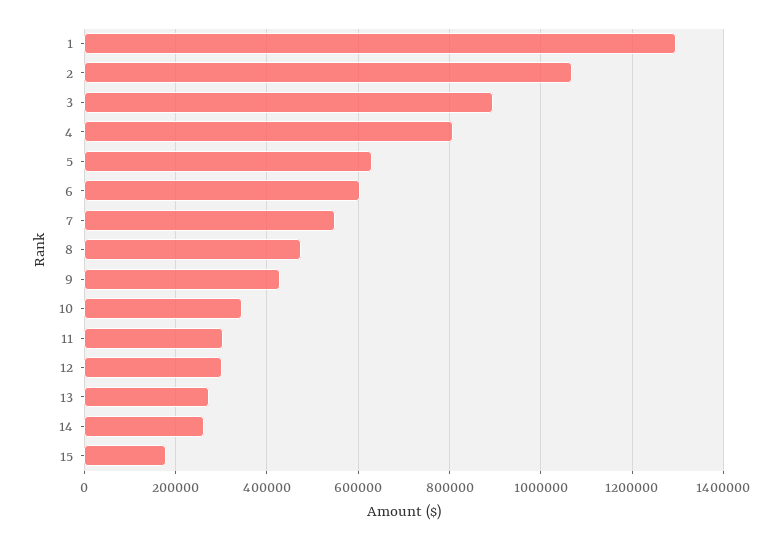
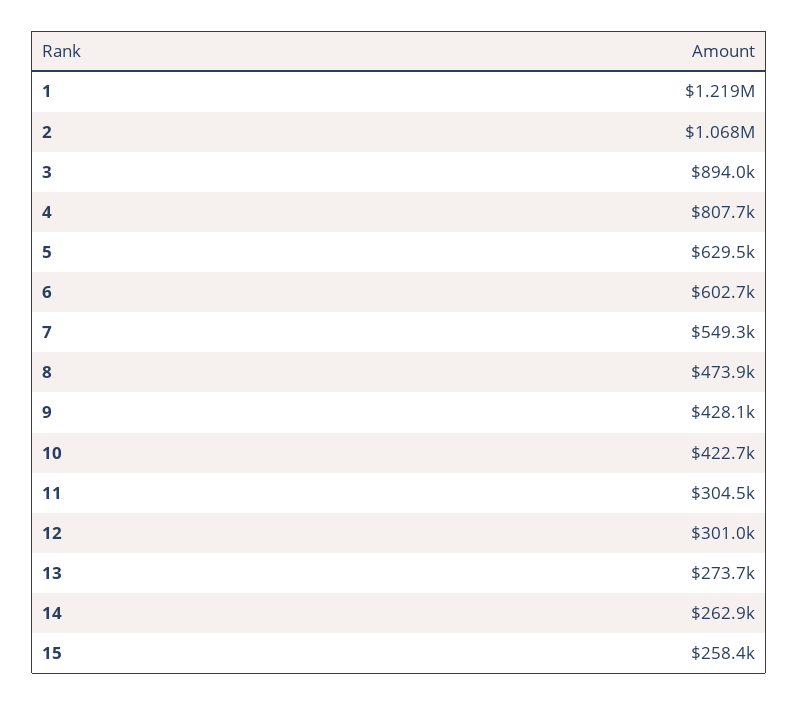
1: 1300000 -> 1219000
10: 340000 -> 422700
15: 180000 -> 258400

